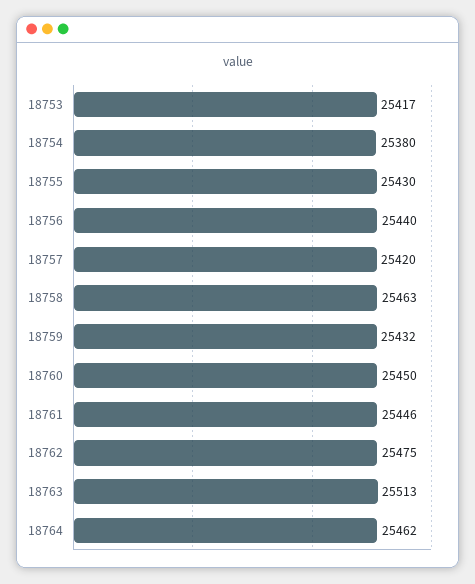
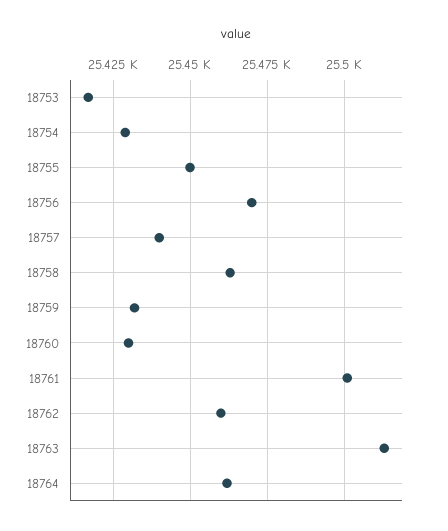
18754: 25380 -> 25430
18755: 25430 -> 25450
18756: 25440 -> 25470
18757: 25420 -> 25440
18760: 25450 -> 25430
18761: 25446 -> 25500
18762: 25475 -> 25460

